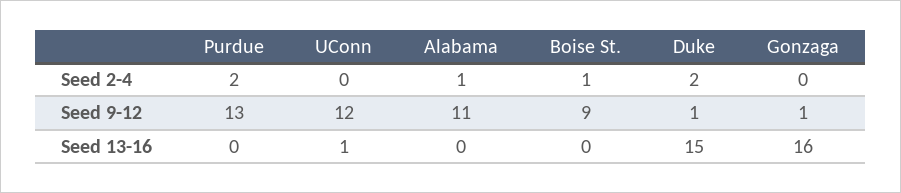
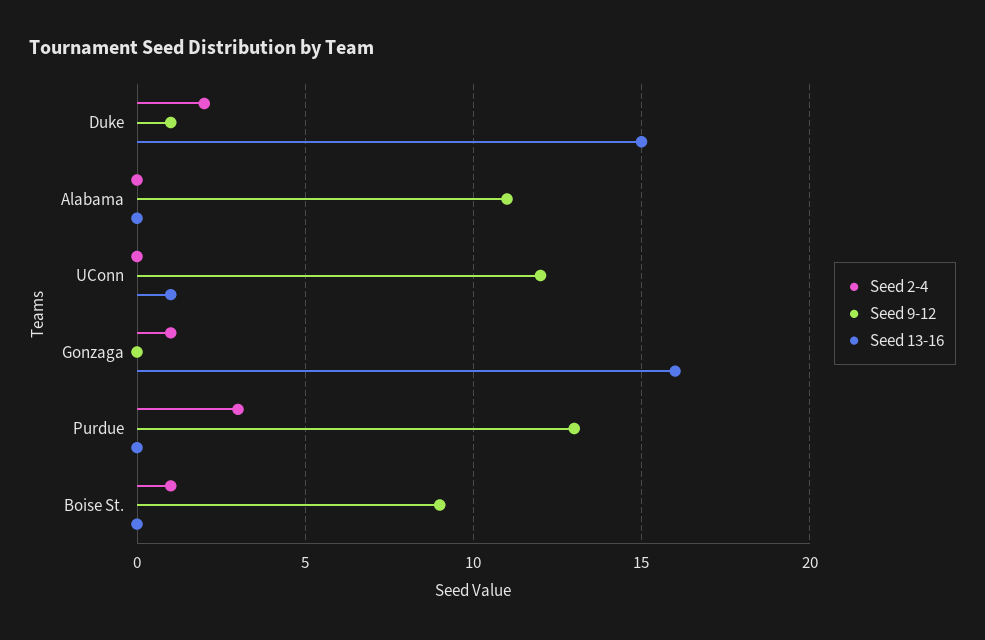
Seed 2-4, Purdue: 2 -> 3
Seed 2-4, Alabama: 1 -> 0
Seed 2-4, Gonzaga: 0 -> 1
Seed 9-12, Gonzaga: 1 -> 0

